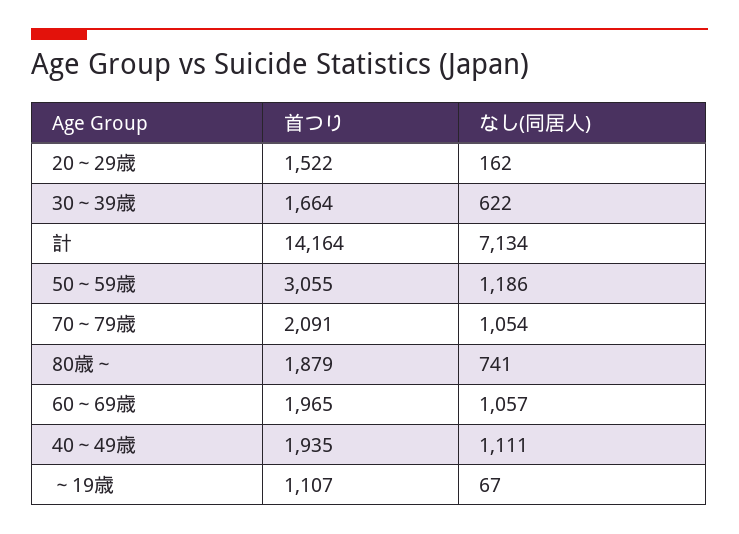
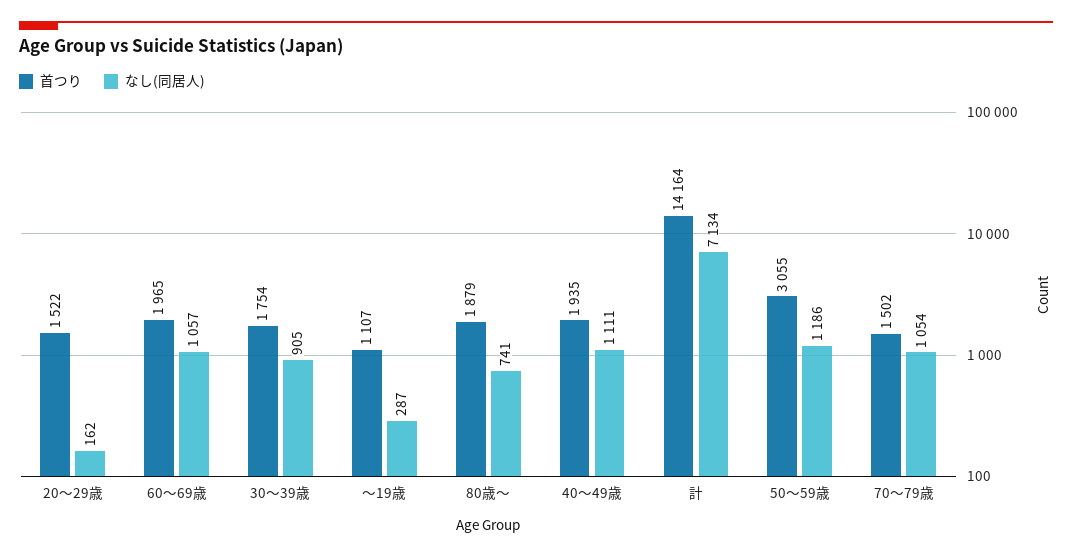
首つり, 30～39歳: 1664 -> 1754
なし(同居人), 30～39歳: 622 -> 905
首つり, 70～79歳: 2091 -> 1502
なし(同居人), ～19歳: 67 -> 287

